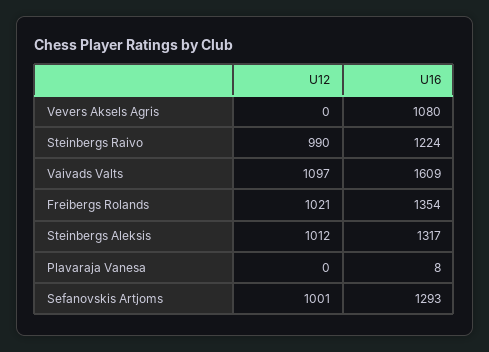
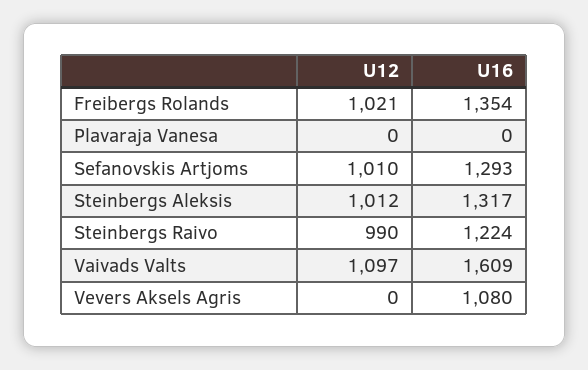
U16, Plavaraja Vanesa: 8 -> 0
U12, Sefanovskis Artjoms: 1001 -> 1010

